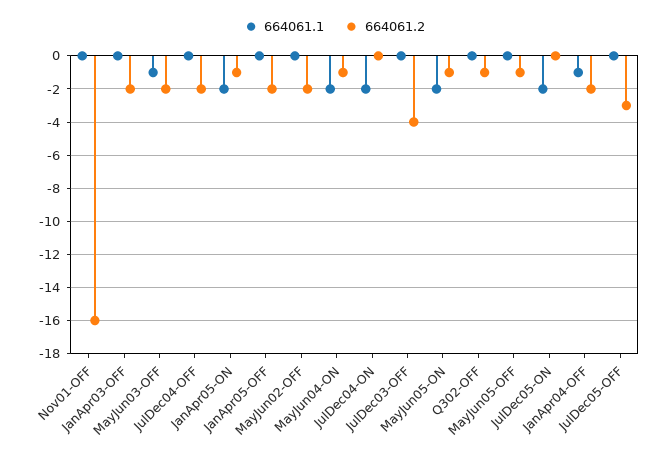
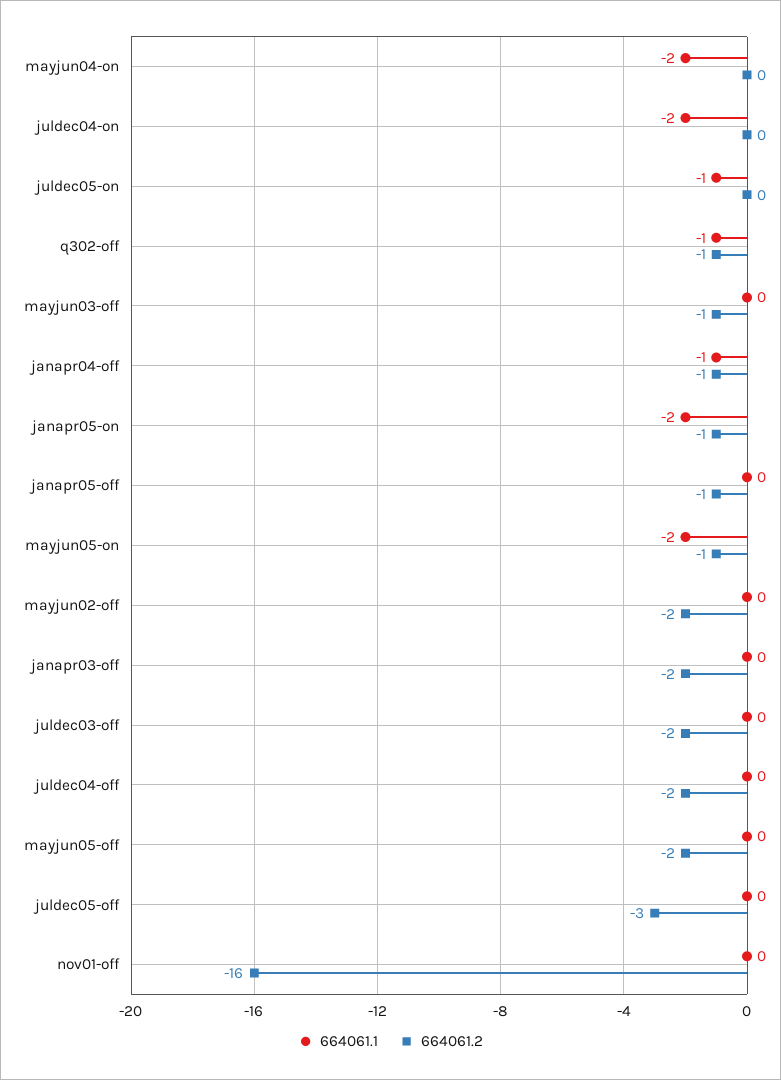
664061.1, MayJun03-OFF: -1 -> 0
664061.2, MayJun03-OFF: -2 -> -1
664061.2, JanApr05-OFF: -2 -> -1
664061.2, MayJun04-ON: -1 -> 0
664061.2, JulDec03-OFF: -4 -> -2
664061.1, Q302-OFF: 0 -> -1
664061.2, MayJun05-OFF: -1 -> -2
664061.1, JulDec05-ON: -2 -> -1
664061.2, JanApr04-OFF: -2 -> -1

